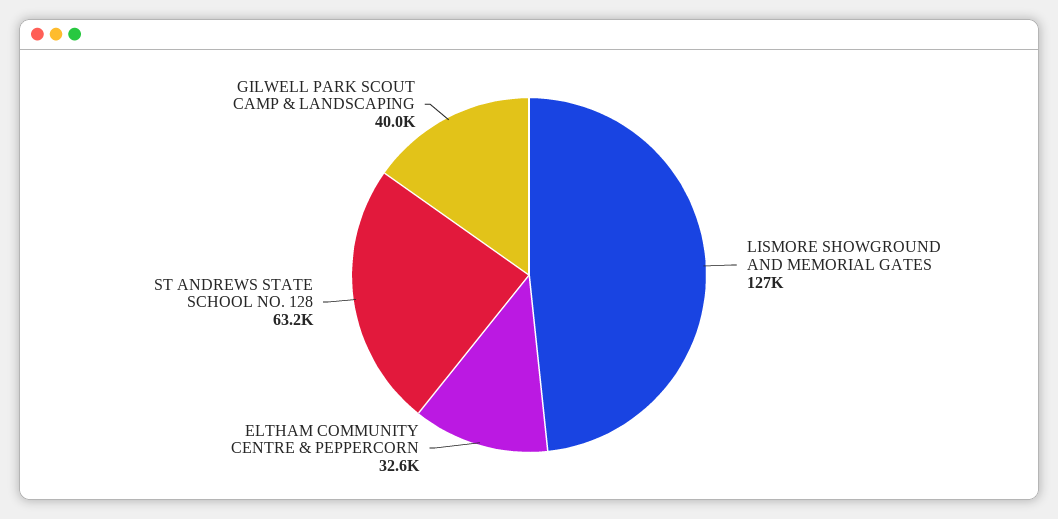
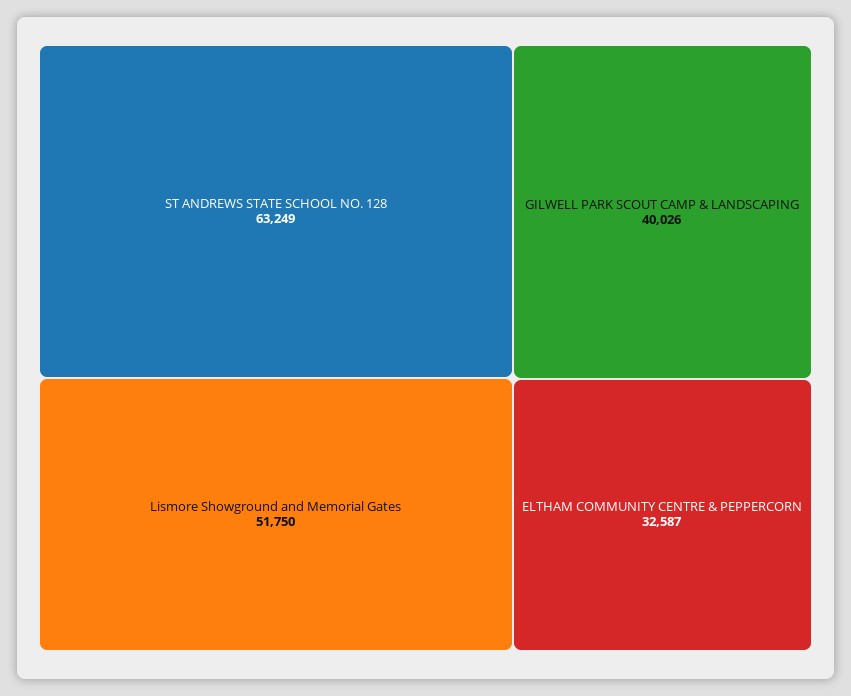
LISMORE SHOWGROUND AND MEMORIAL GATES: 127000 -> 51750

